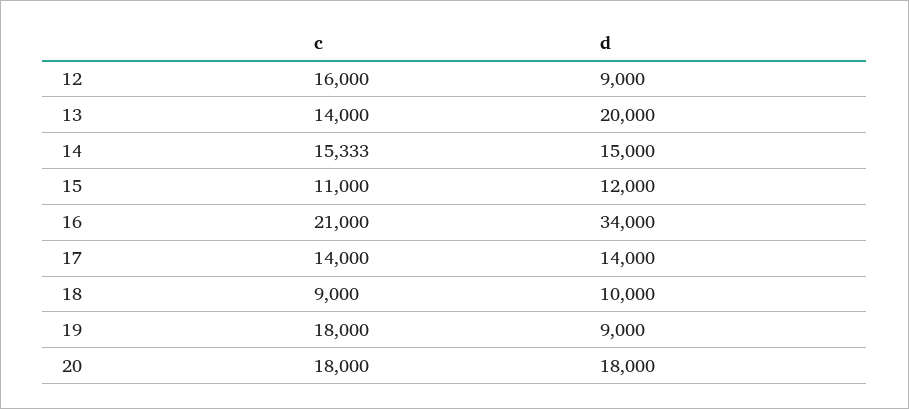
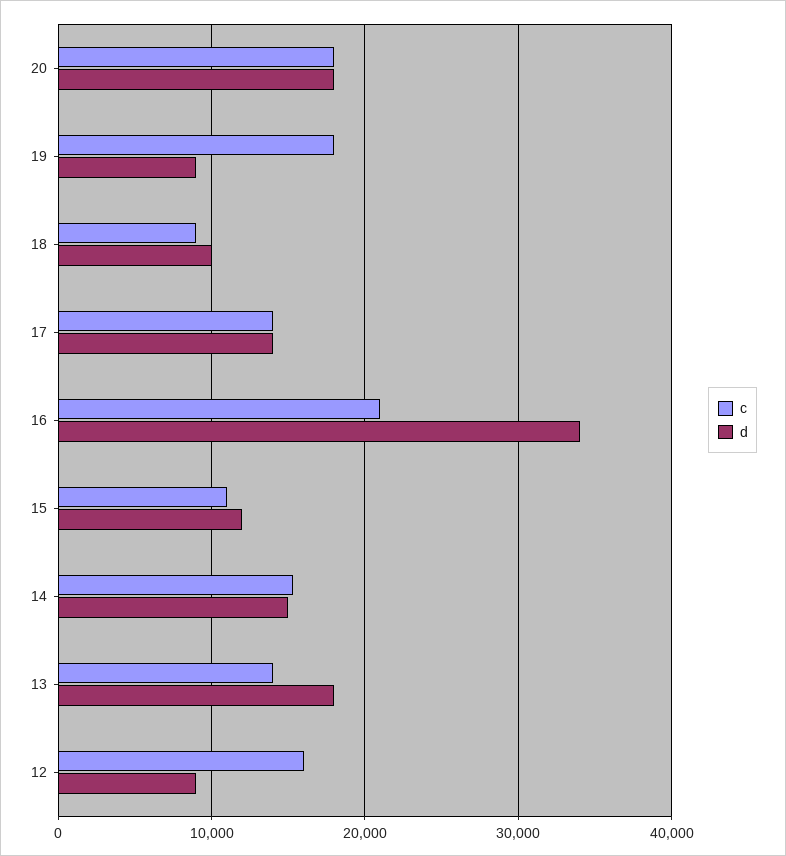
d, 13: 20000 -> 18000

